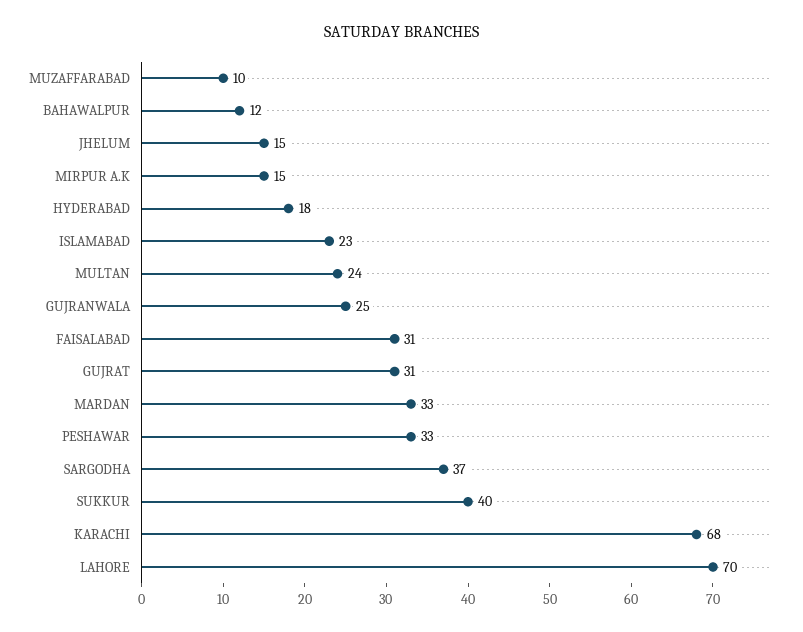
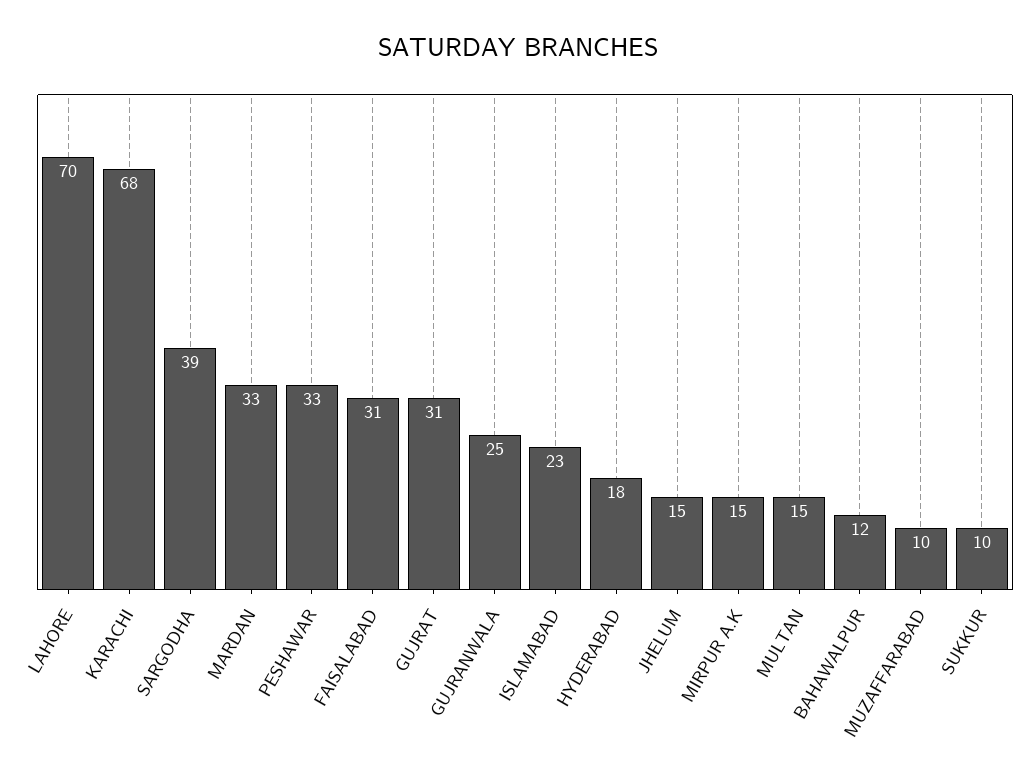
MULTAN: 24 -> 15
SARGODHA: 37 -> 39
SUKKUR: 40 -> 10

